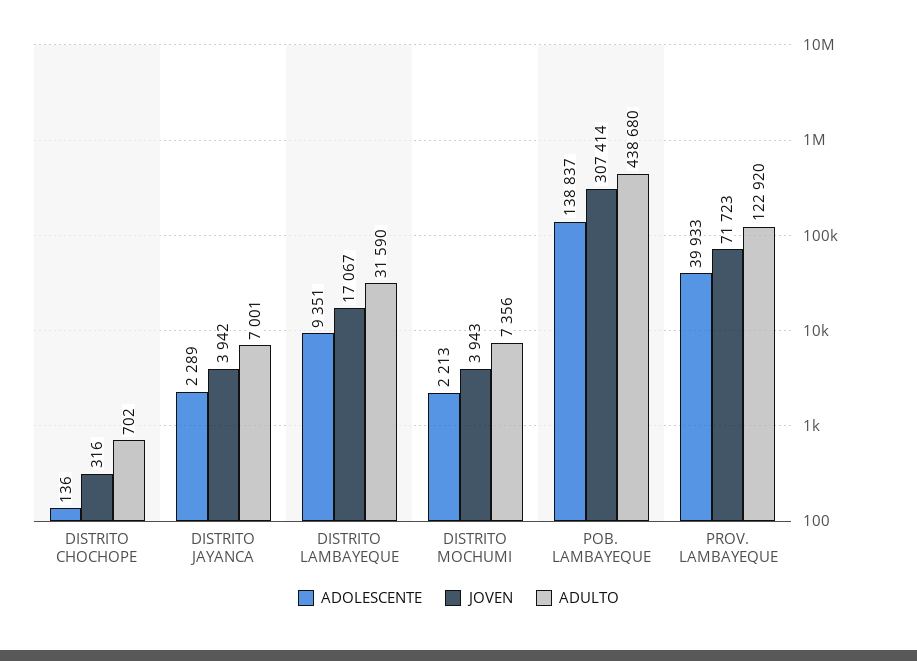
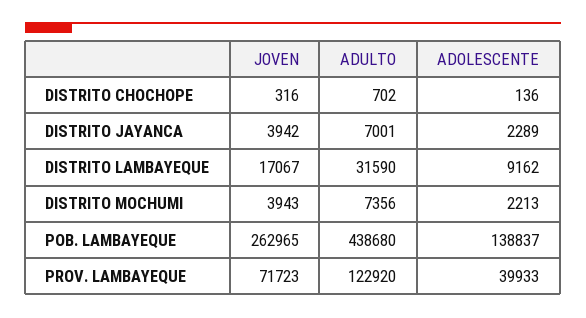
ADOLESCENTE, DISTRITO LAMBAYEQUE: 9351 -> 9162
JOVEN, POB. LAMBAYEQUE: 307414 -> 262965

